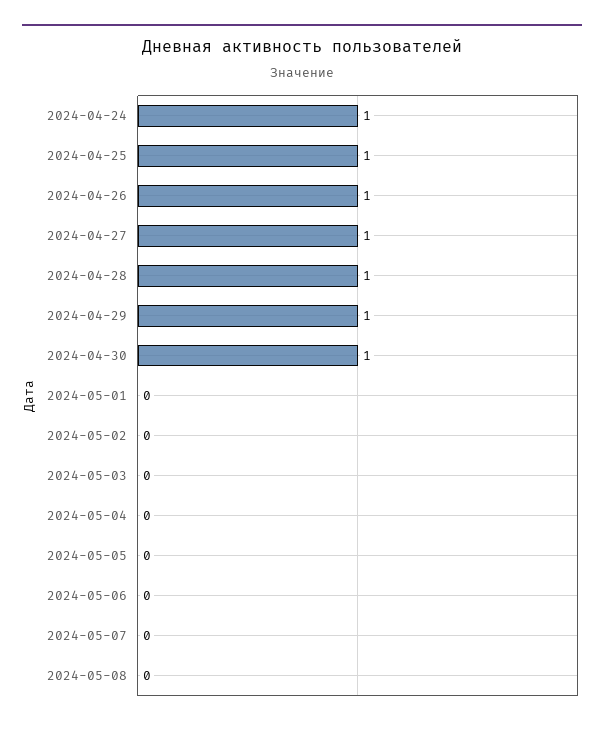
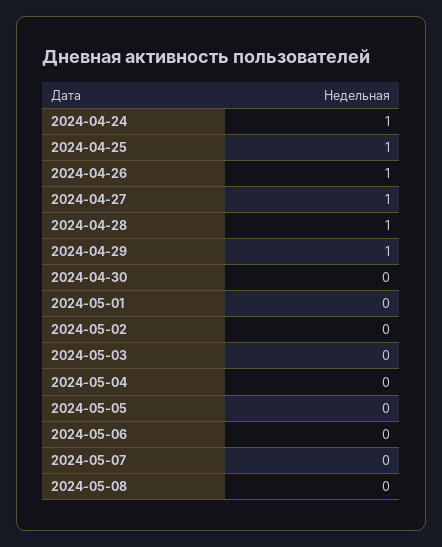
2024-04-30: 1 -> 0

